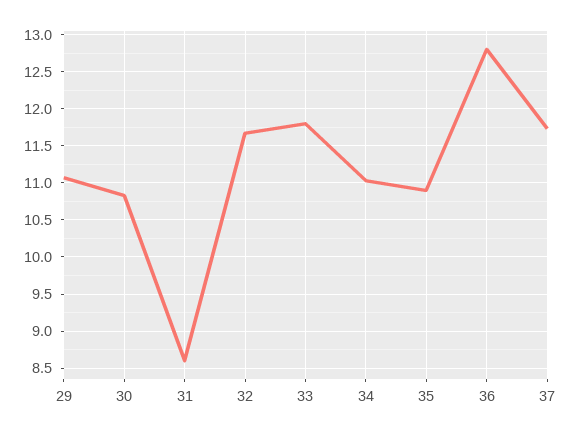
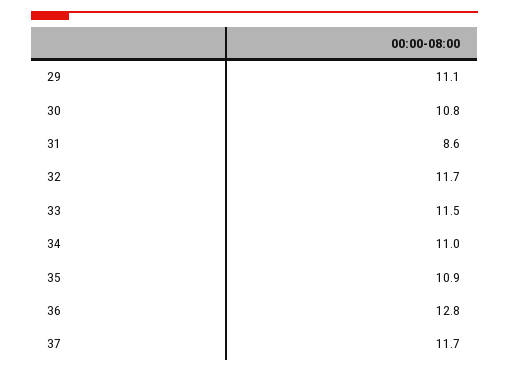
33: 11.8 -> 11.5

